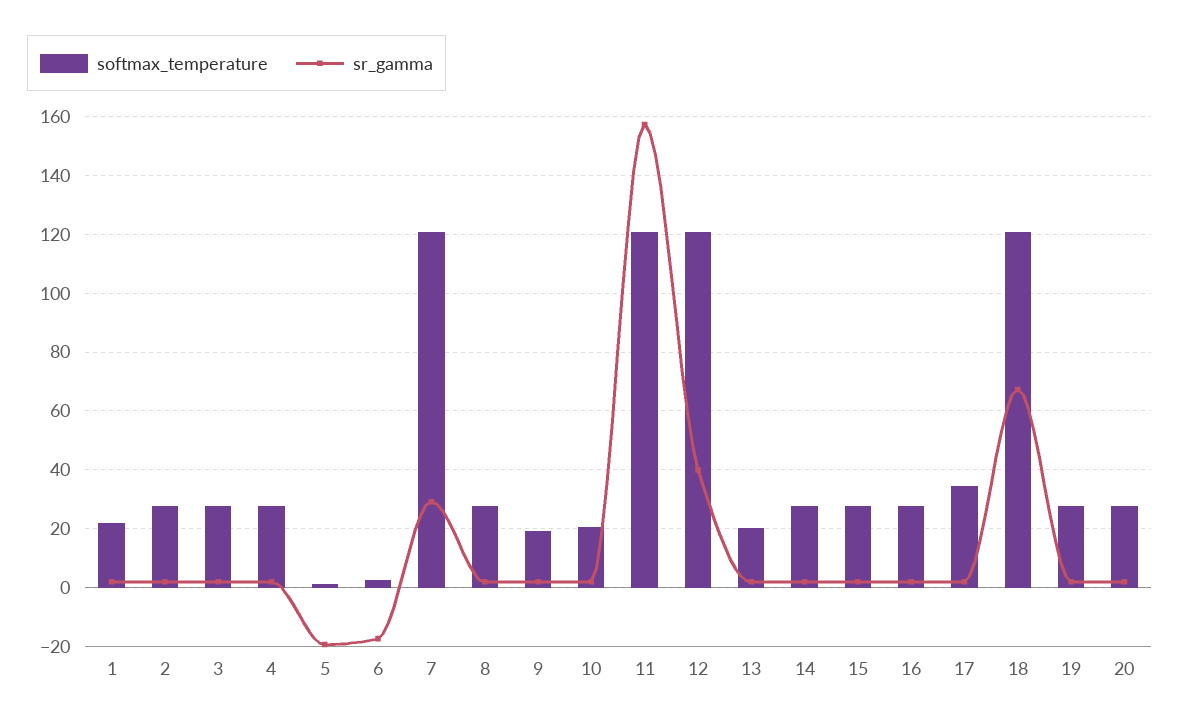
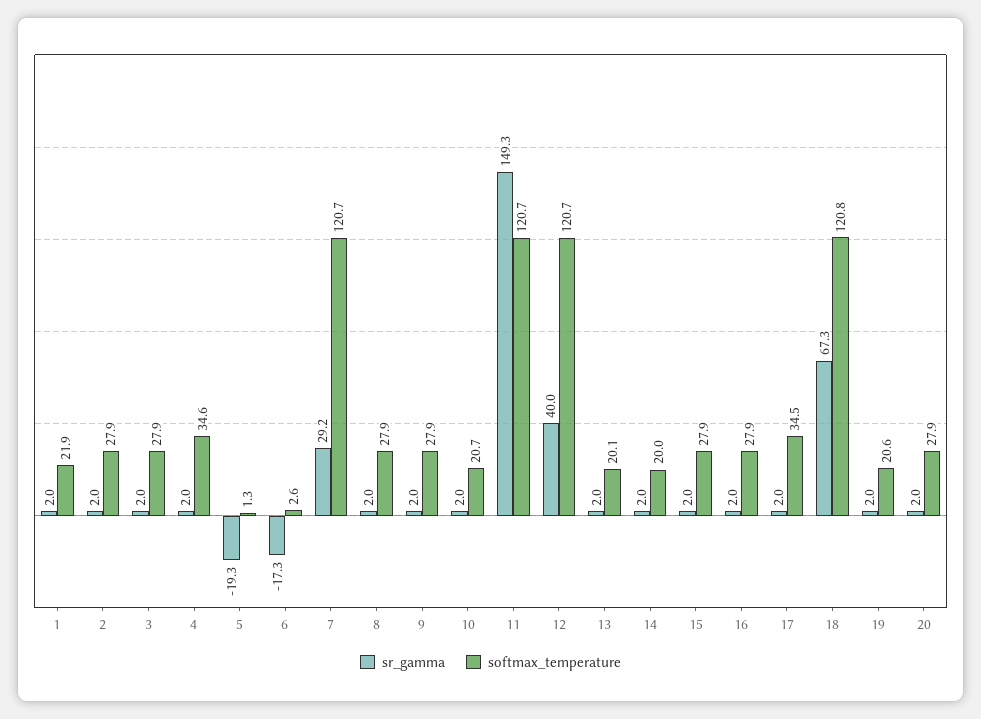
softmax_temperature, 4: 27.5 -> 34.6
softmax_temperature, 9: 20 -> 27.9
sr_gamma, 11: 157.5 -> 149.3
softmax_temperature, 14: 27.5 -> 20
softmax_temperature, 19: 27.5 -> 20.6

